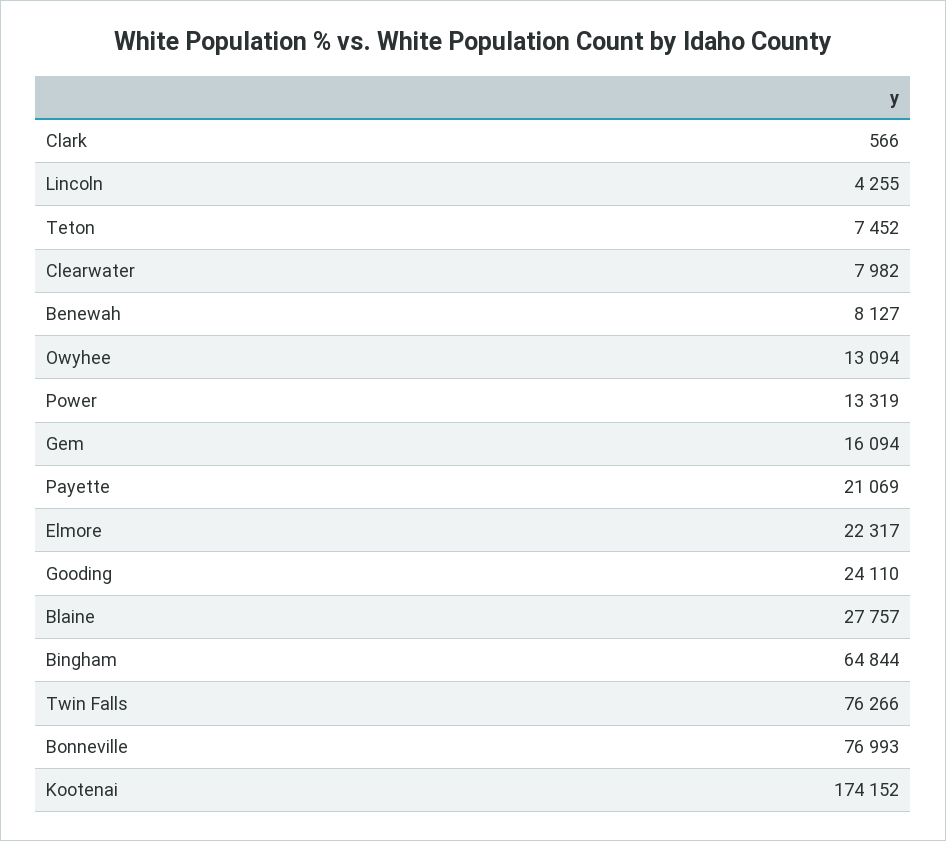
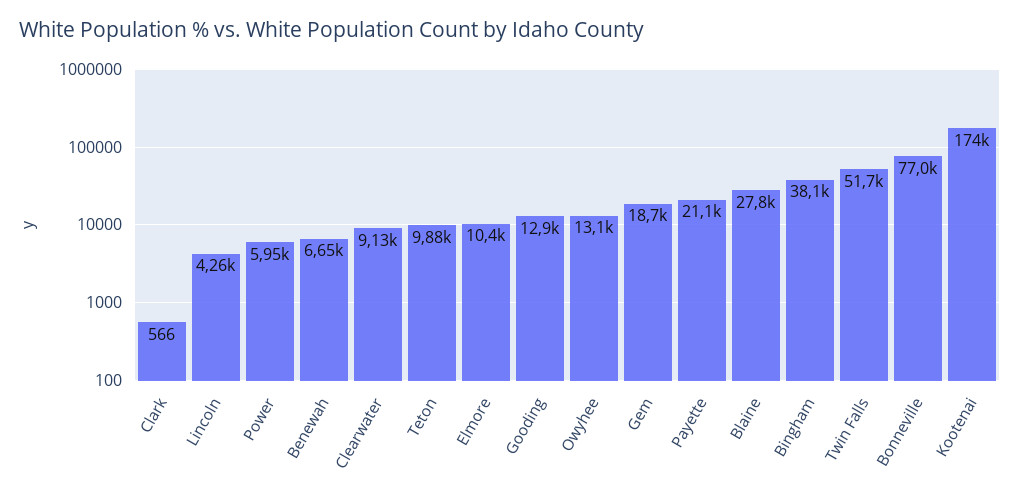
Teton: 7452 -> 9880
Clearwater: 7982 -> 9130
Benewah: 8127 -> 6650
Power: 13319 -> 5950
Gem: 16094 -> 18700
Elmore: 22317 -> 10400
Gooding: 24110 -> 12900
Bingham: 64844 -> 38100
Twin Falls: 76266 -> 51700

